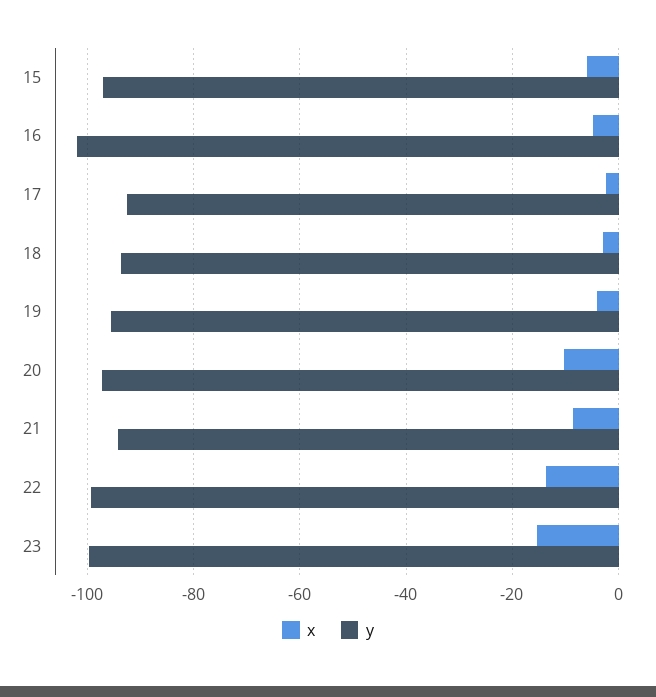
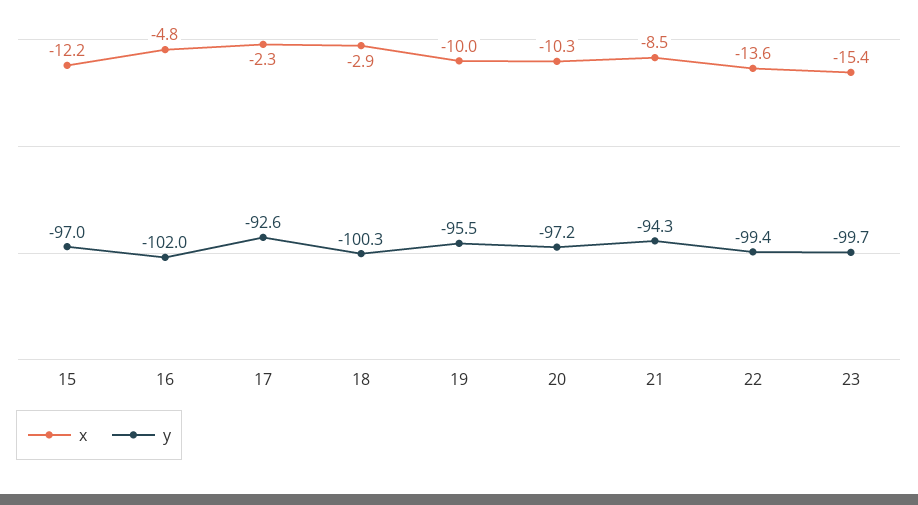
x, 15: -6 -> -12.2
y, 18: -94 -> -100.3
x, 19: -4 -> -10

